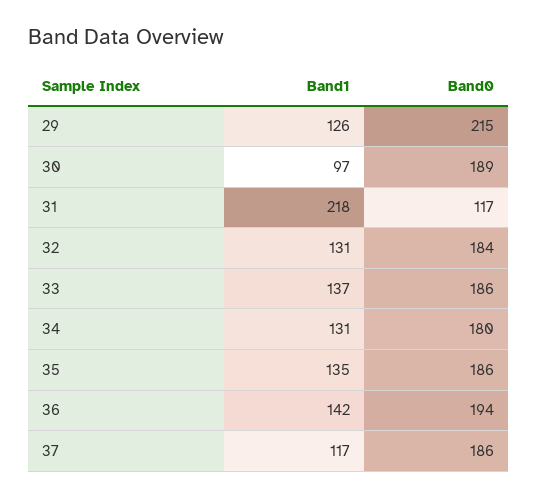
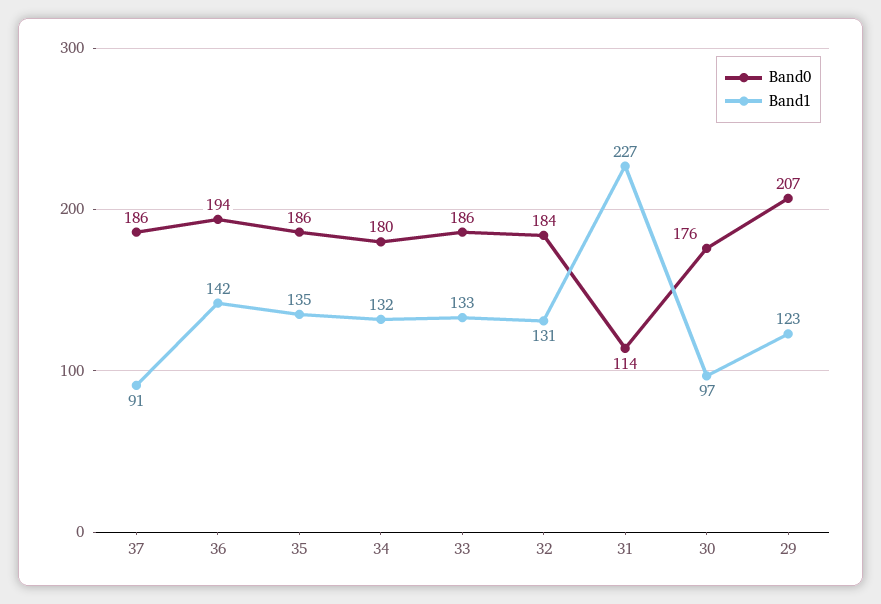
Band1, 29: 126 -> 123
Band0, 29: 215 -> 207
Band0, 30: 189 -> 176
Band1, 31: 218 -> 227
Band0, 31: 117 -> 114
Band1, 33: 137 -> 133
Band1, 34: 131 -> 132
Band1, 37: 117 -> 91

